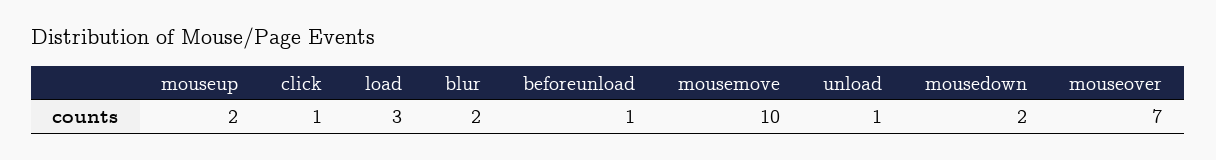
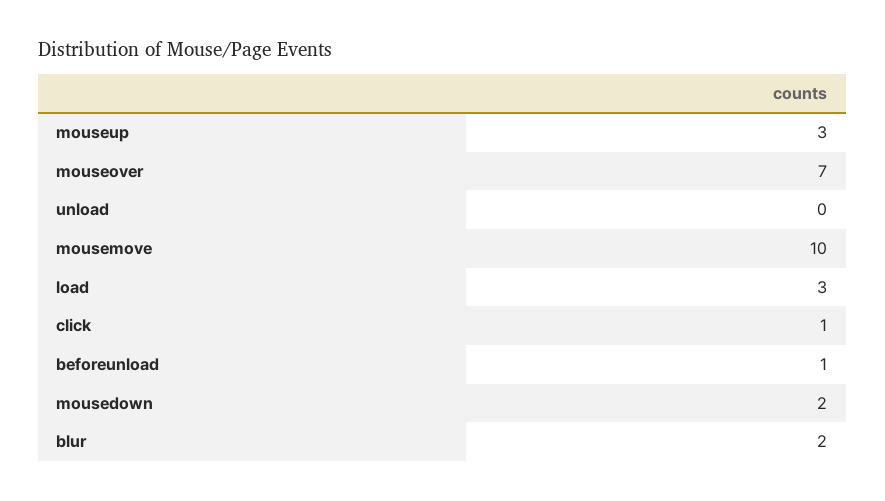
mouseup: 2 -> 3
unload: 1 -> 0

